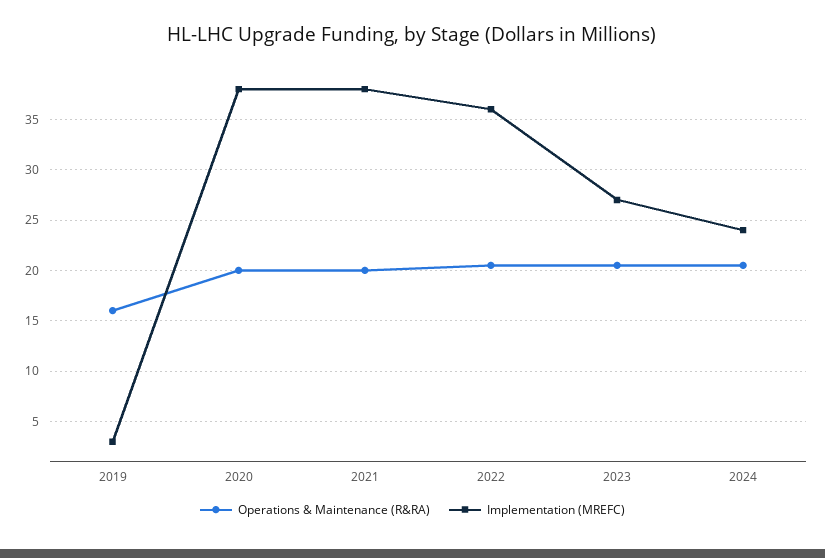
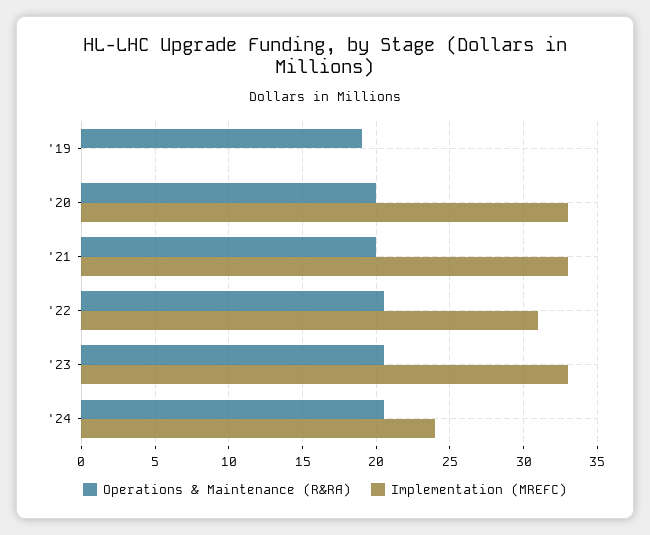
Operations & Maintenance (R&RA), 2019: 16 -> 19
Implementation (MREFC), 2019: 3 -> 0
Implementation (MREFC), 2020: 38 -> 33
Implementation (MREFC), 2021: 38 -> 33
Implementation (MREFC), 2022: 36 -> 31
Implementation (MREFC), 2023: 27 -> 33

